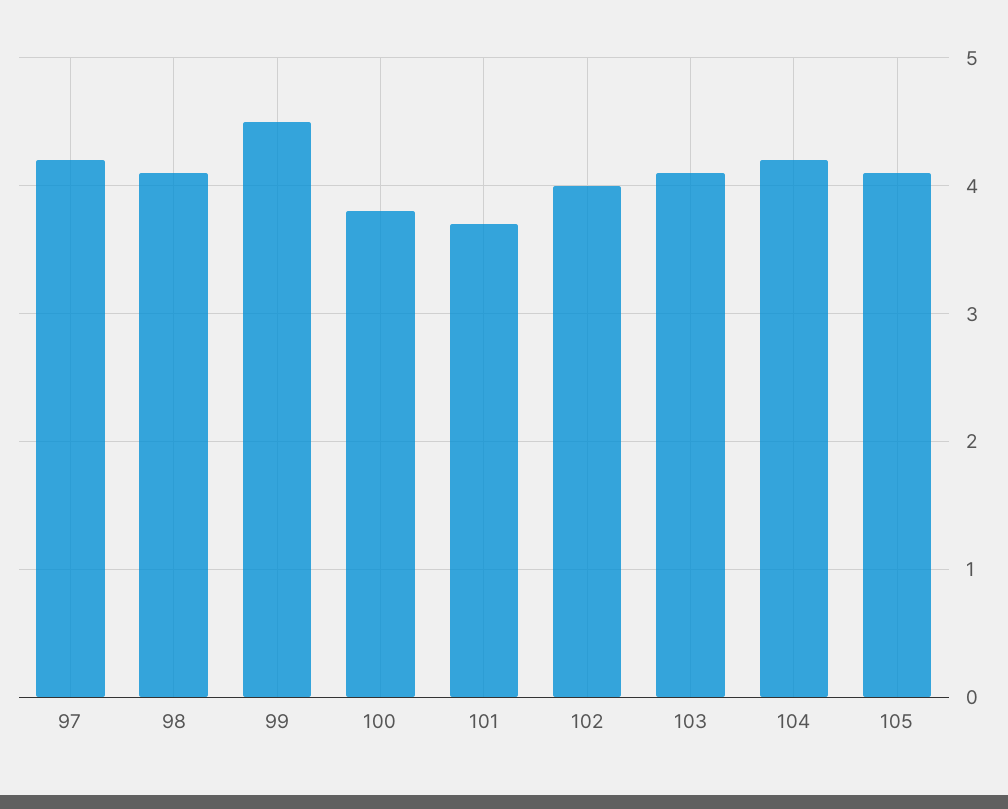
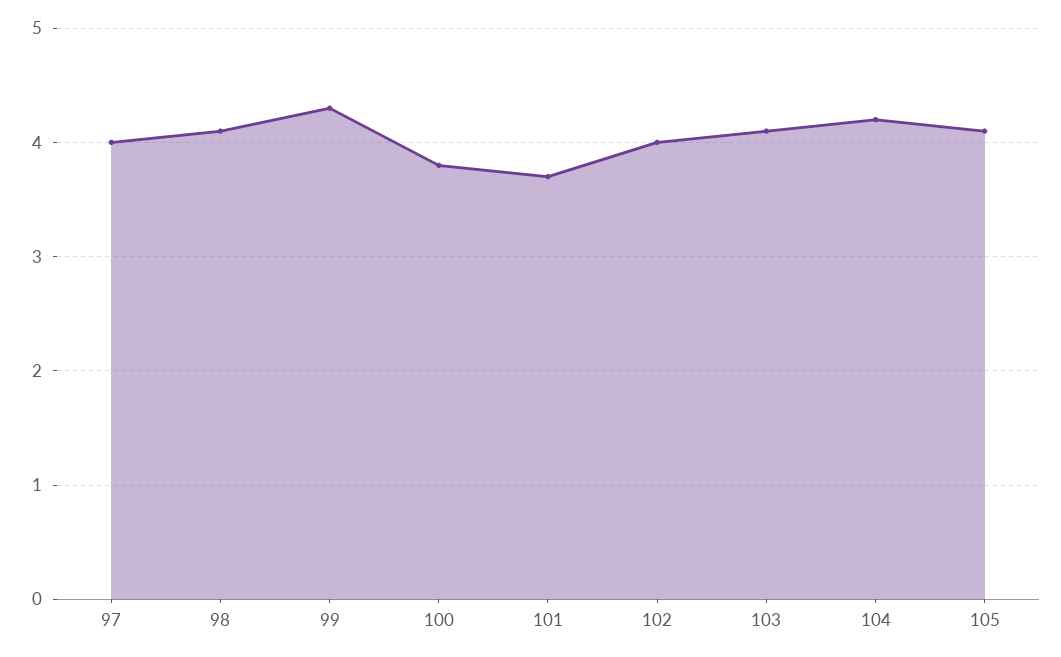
97: 4.2 -> 4
99: 4.5 -> 4.3

